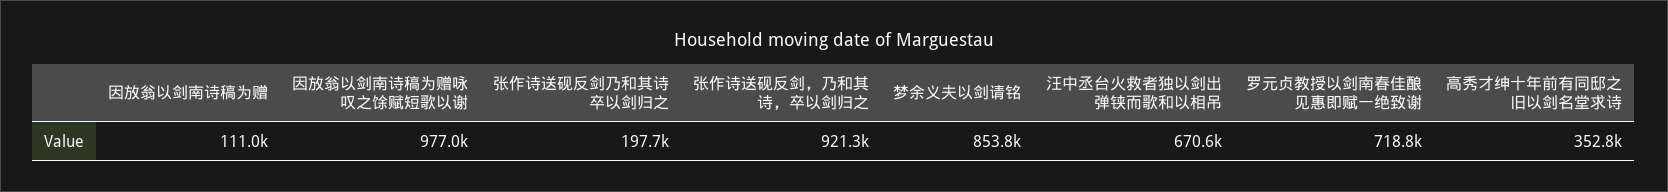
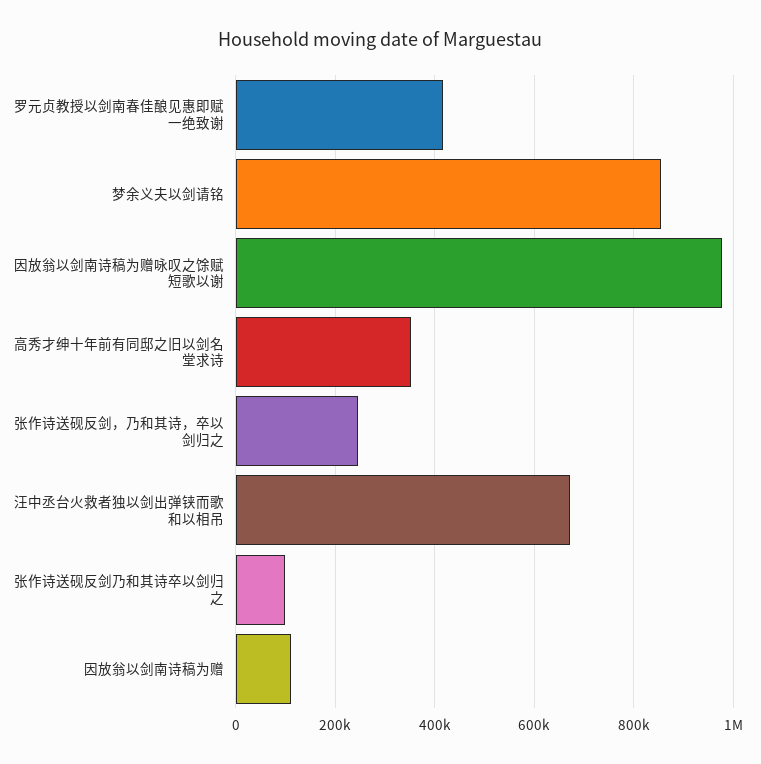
张作诗送砚反剑乃和其诗卒以剑归之: 197700 -> 100000
张作诗送砚反剑，乃和其诗，卒以剑归之: 921300 -> 240000
罗元贞教授以剑南春佳酿见惠即赋一绝致谢: 718800 -> 420000

